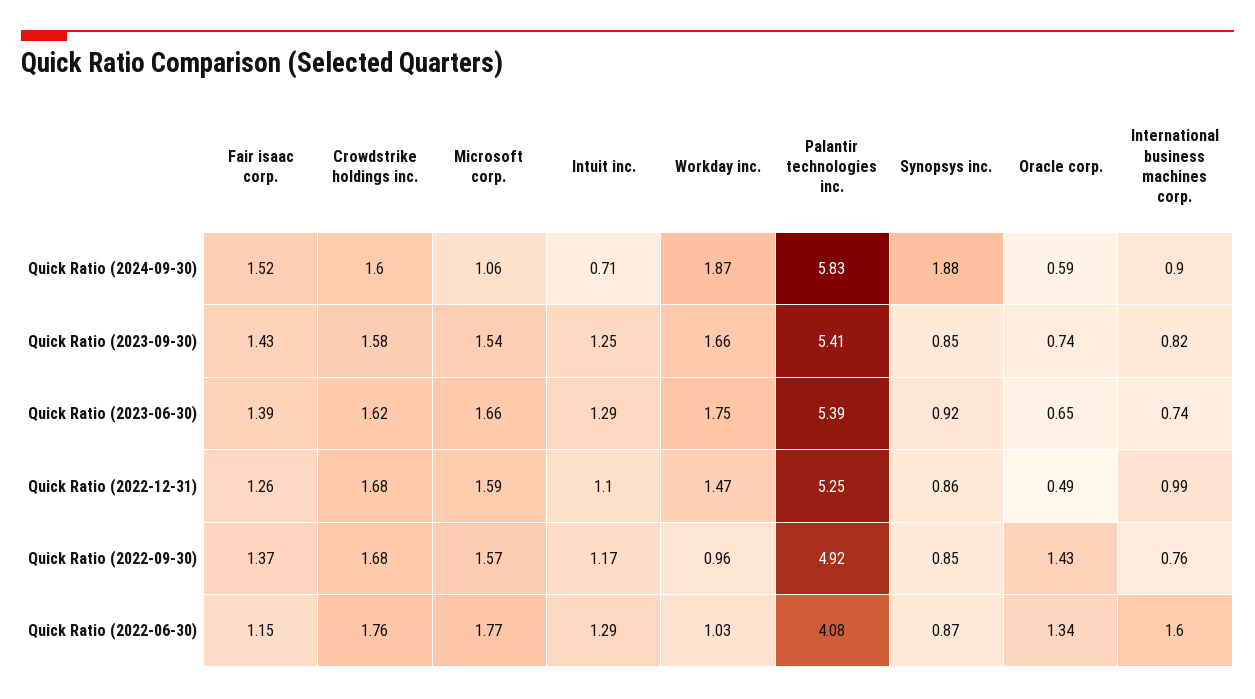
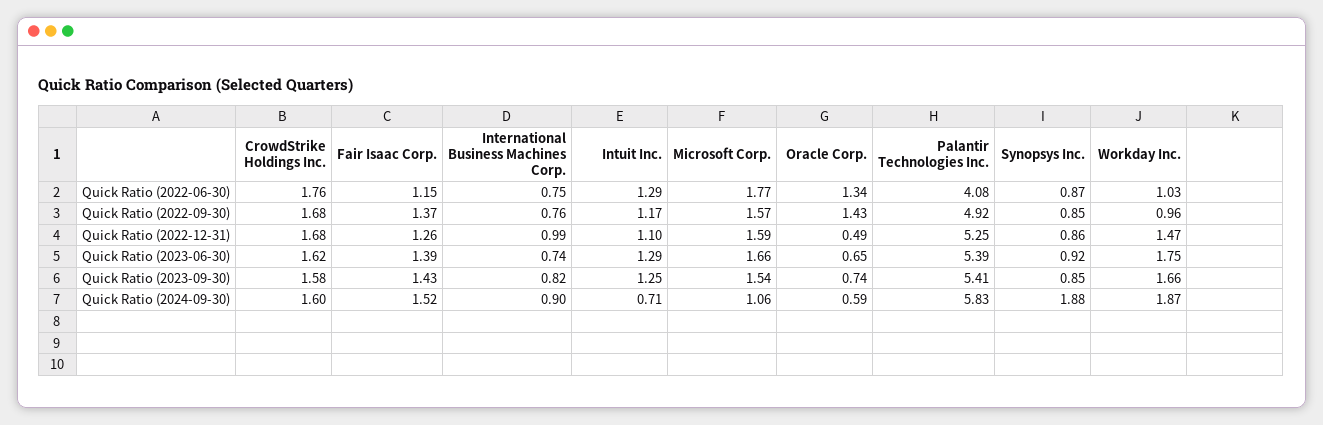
International business machines corp., Quick Ratio (2022-06-30): 1.6 -> 0.75

